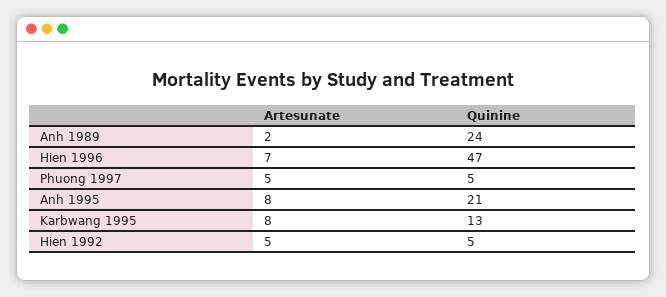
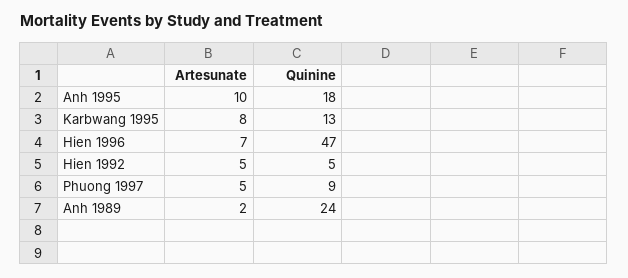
Quinine, Phuong 1997: 5 -> 9
Artesunate, Anh 1995: 8 -> 10
Quinine, Anh 1995: 21 -> 18

